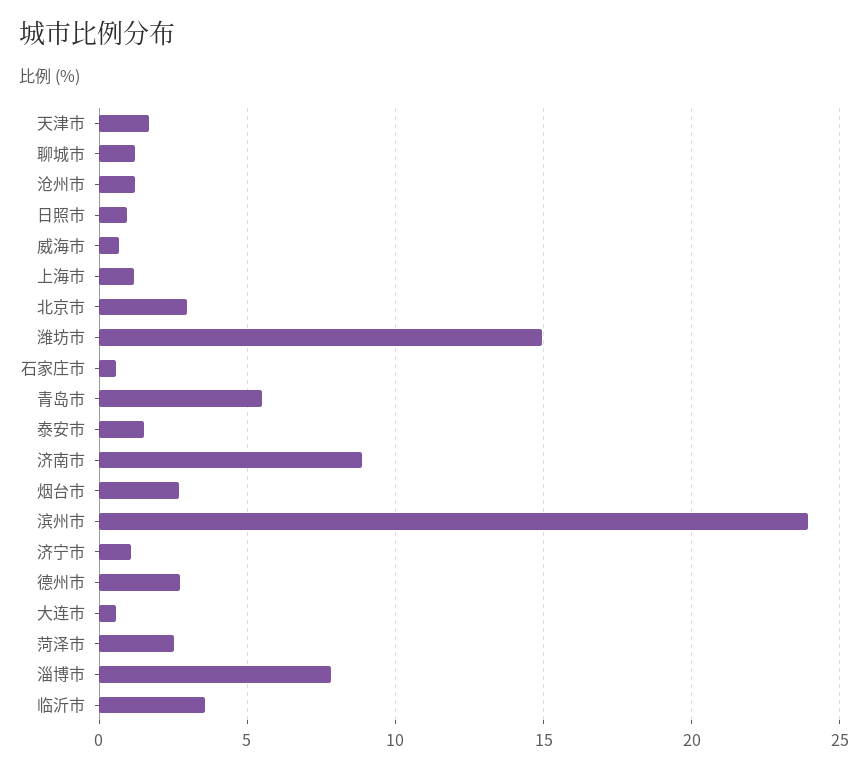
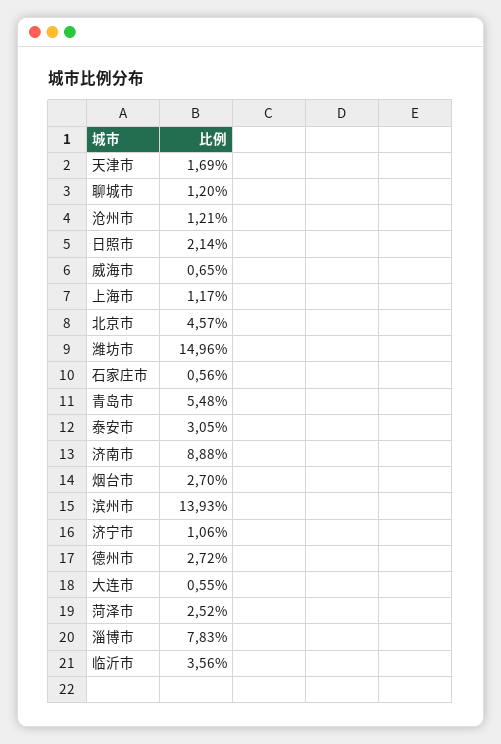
日照市: 1 -> 2.14
北京市: 3 -> 4.57
泰安市: 1.5 -> 3.05
滨州市: 24 -> 13.93

